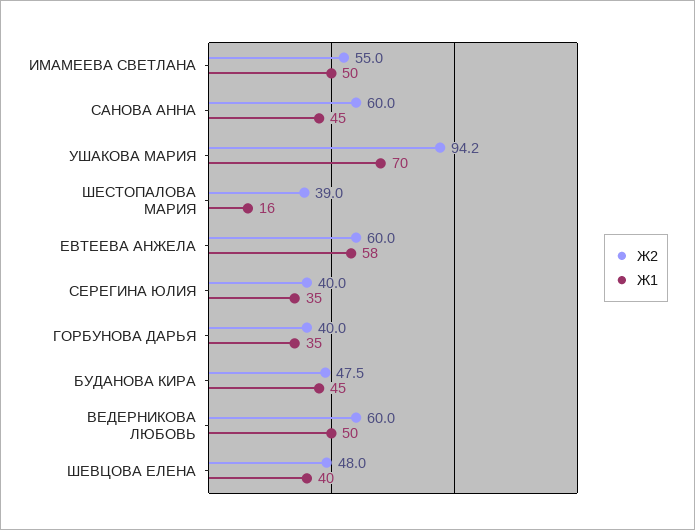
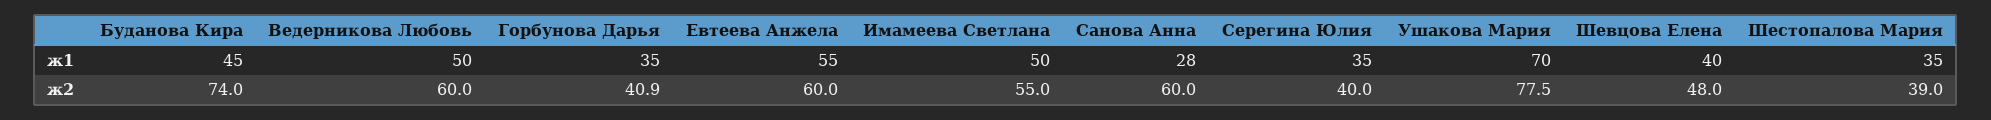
Ж1, САНОВА АННА: 45 -> 28
Ж2, УШАКОВА МАРИЯ: 94.2 -> 77.5
Ж1, ШЕСТОПАЛОВА МАРИЯ: 16 -> 35
Ж1, ЕВТЕЕВА АНЖЕЛА: 58 -> 55
Ж2, ГОРБУНОВА ДАРЬЯ: 40 -> 40.9
Ж2, БУДАНОВА КИРА: 47.5 -> 74

